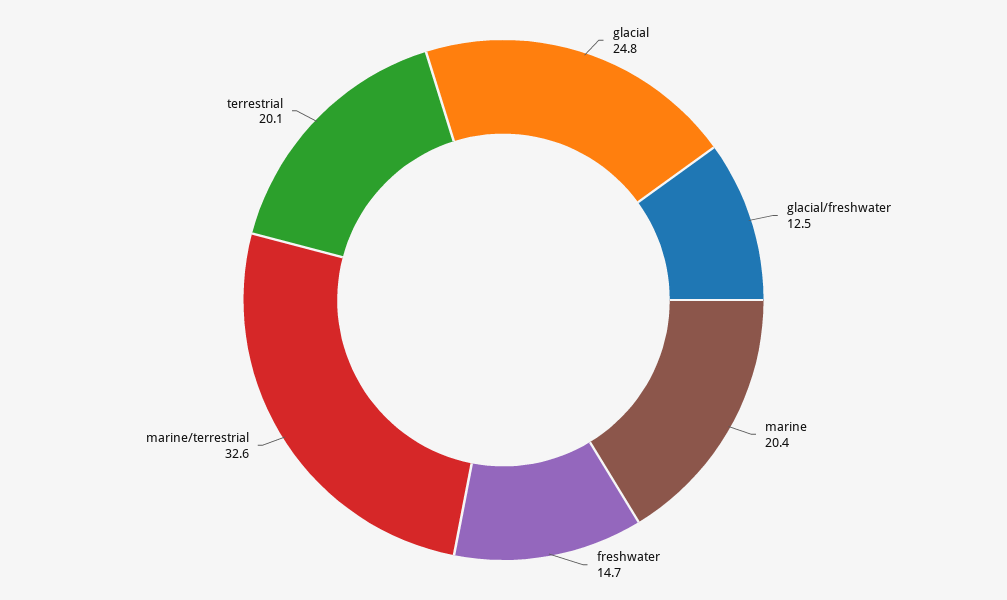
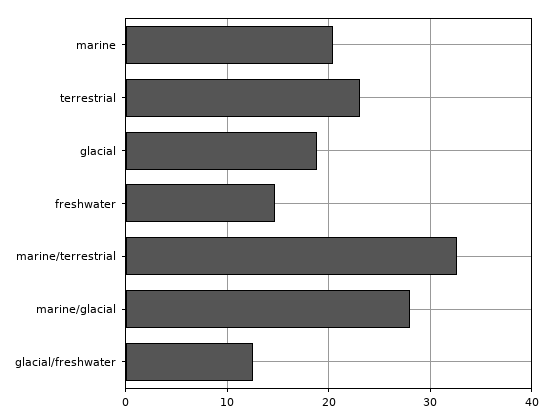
glacial: 24.8 -> 19
terrestrial: 20.1 -> 23
marine/glacial: none -> 28

